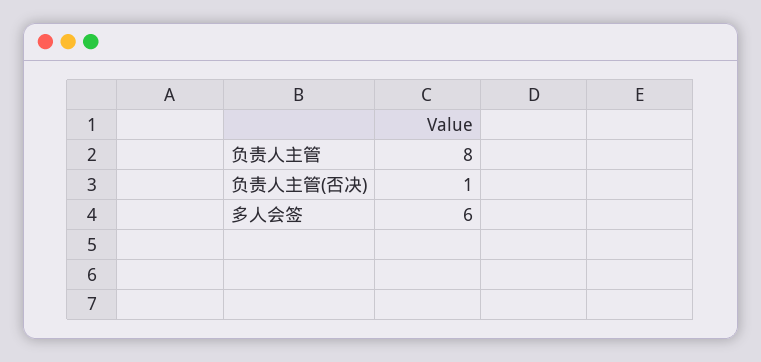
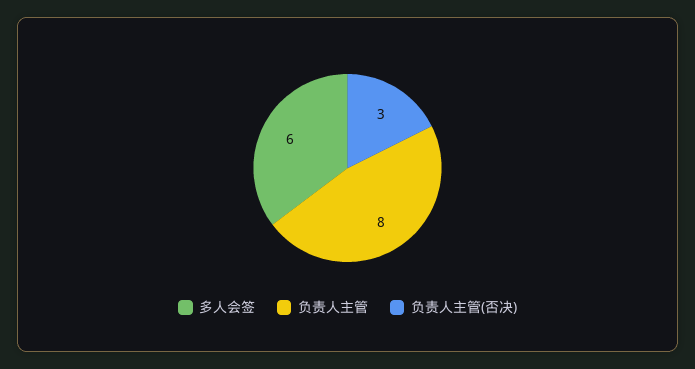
负责人主管(否决): 1 -> 3

